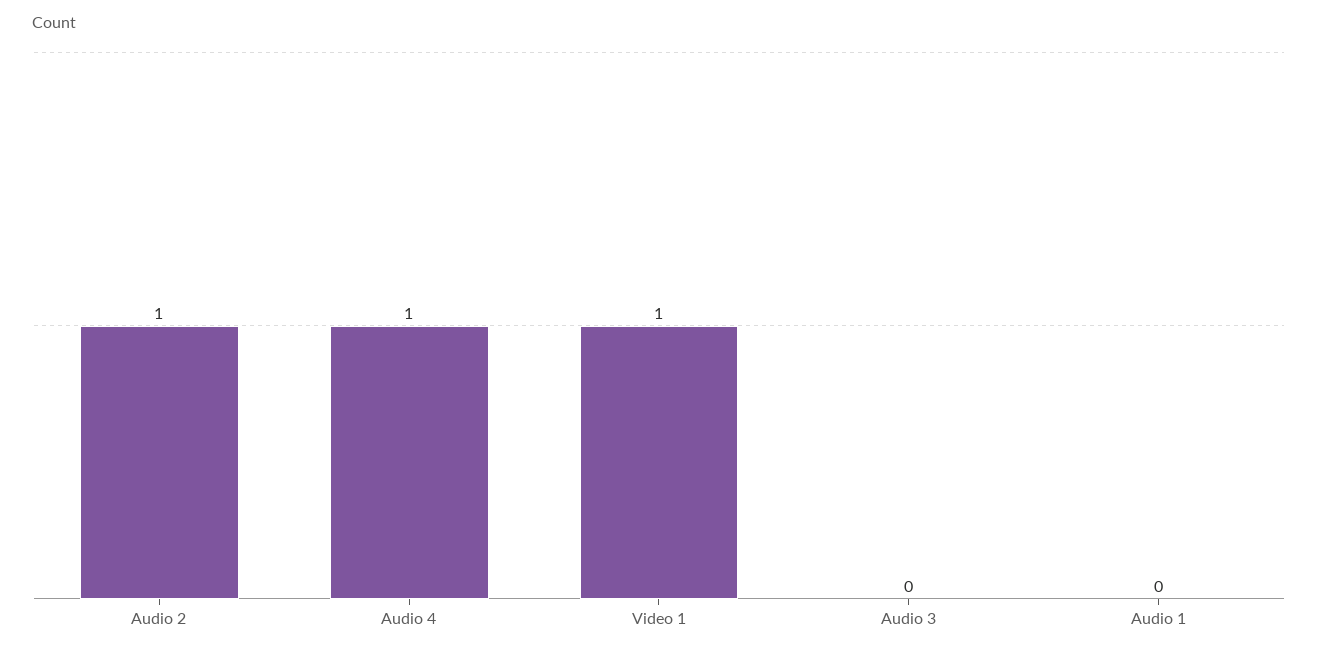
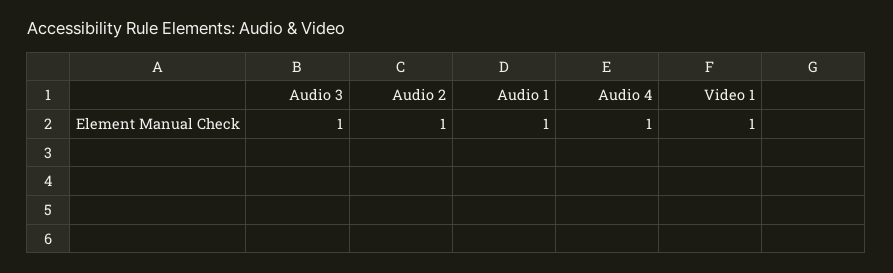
Audio 3: 0 -> 1
Audio 1: 0 -> 1

